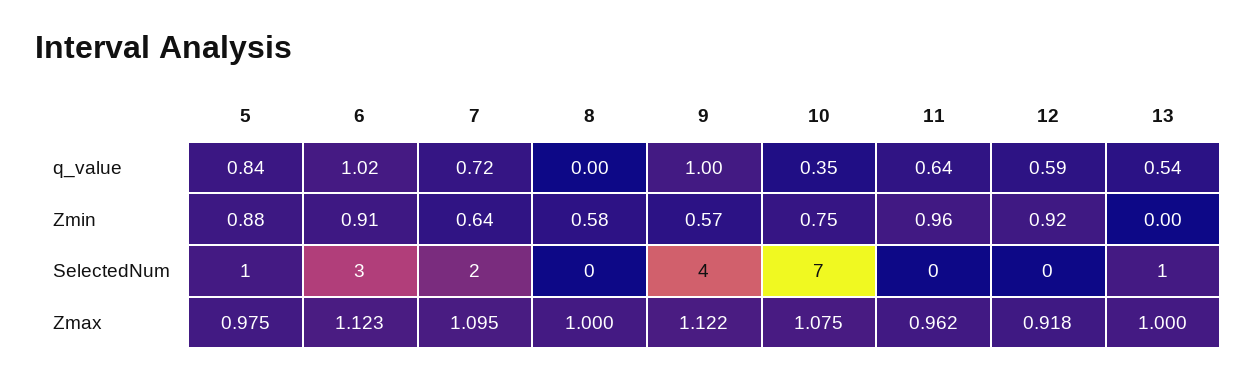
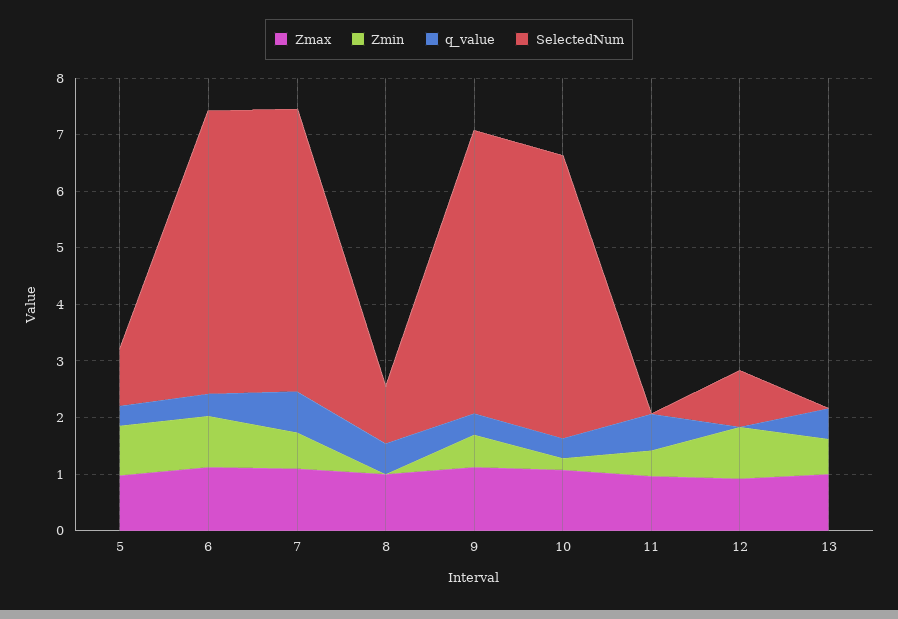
q_value, 5: 0.84 -> 0.4
q_value, 6: 1.02 -> 0.4
q_value, 8: 0 -> 0.6
q_value, 9: 1 -> 0.4
q_value, 12: 0.59 -> 0
Zmin, 8: 0.58 -> 0
Zmin, 10: 0.75 -> 0.2
Zmin, 11: 0.96 -> 0.4
Zmin, 13: 0 -> 0.6
SelectedNum, 6: 3 -> 5
SelectedNum, 7: 2 -> 5
SelectedNum, 8: 0 -> 1
SelectedNum, 9: 4 -> 5
SelectedNum, 10: 7 -> 5
SelectedNum, 12: 0 -> 1
SelectedNum, 13: 1 -> 0

